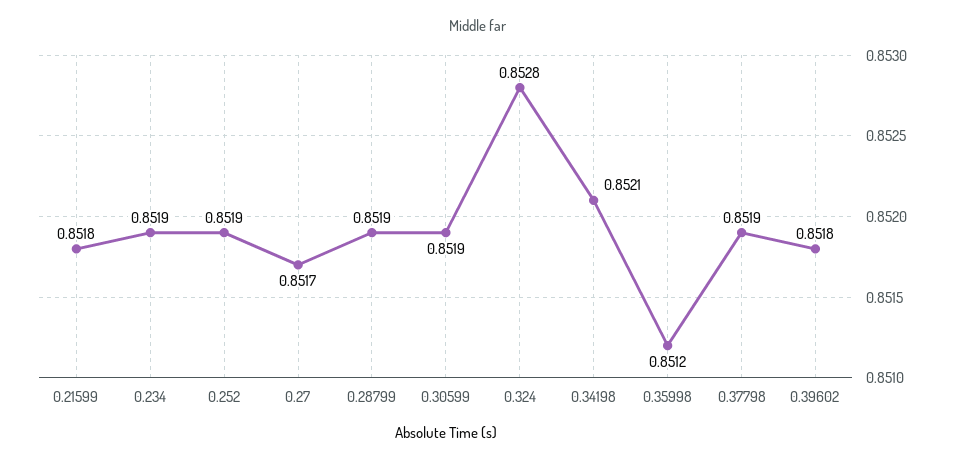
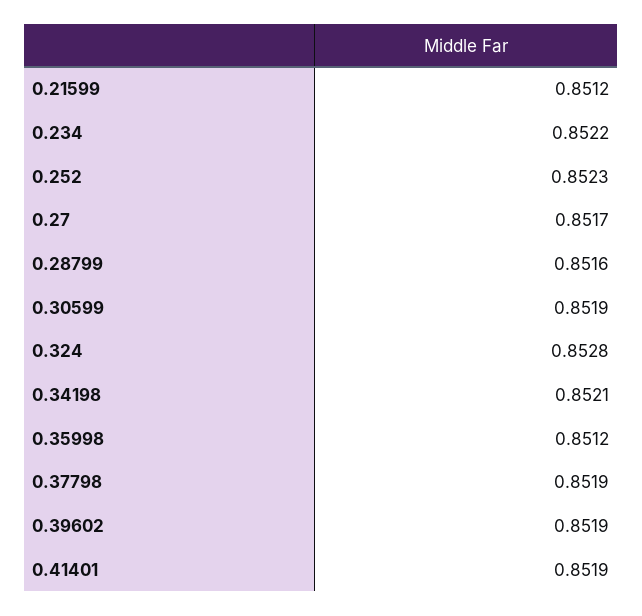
0.21599: 0.8518 -> 0.8512
0.234: 0.8519 -> 0.8522
0.252: 0.8519 -> 0.8523
0.28799: 0.8519 -> 0.8516
0.39602: 0.8518 -> 0.8519
0.41401: none -> 0.8519

